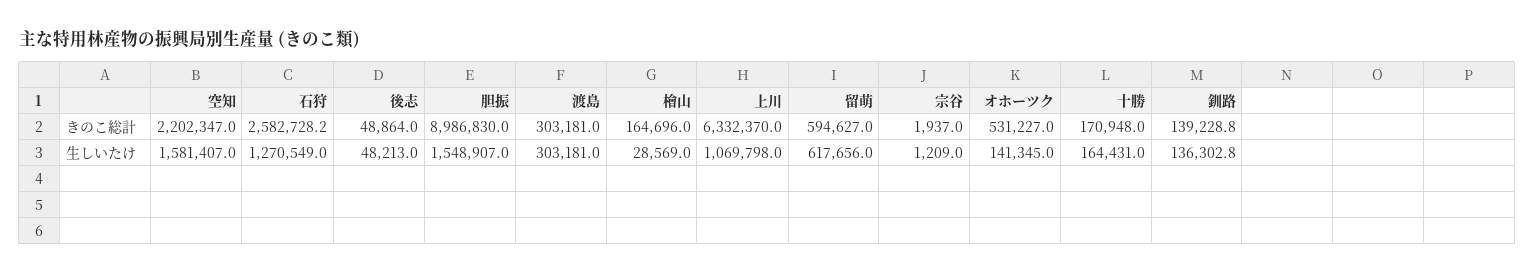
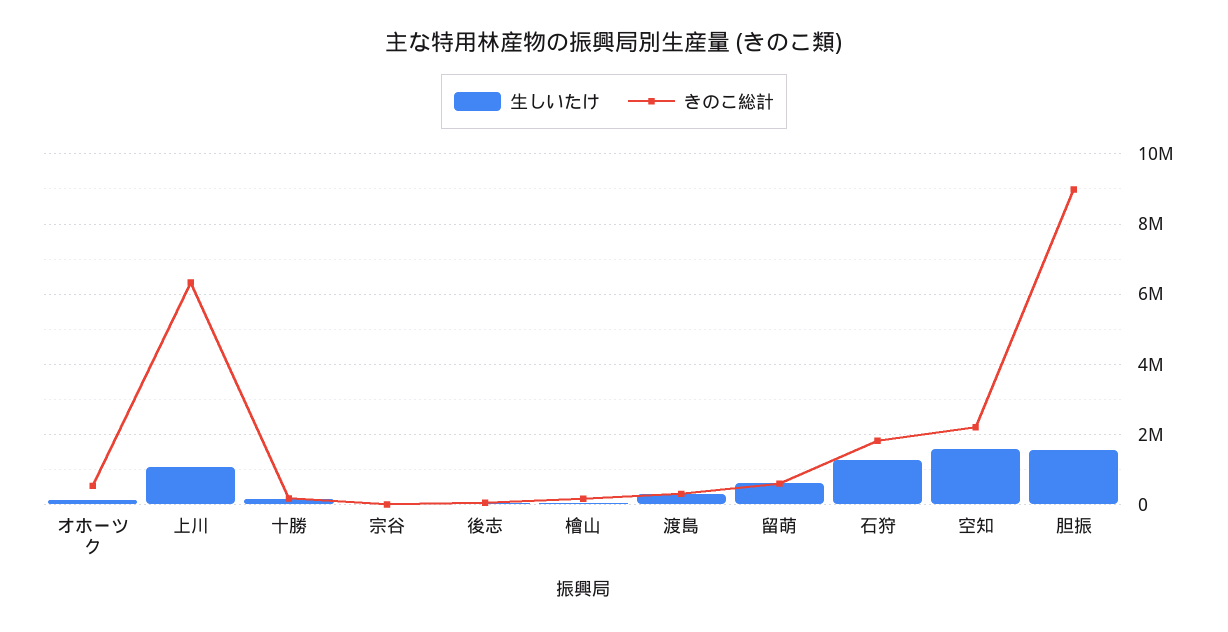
きのこ総計, 石狩: 2582728.2 -> 1800000
きのこ総計, 釧路: 139228.8 -> none
生しいたけ, 釧路: 136302.8 -> none

